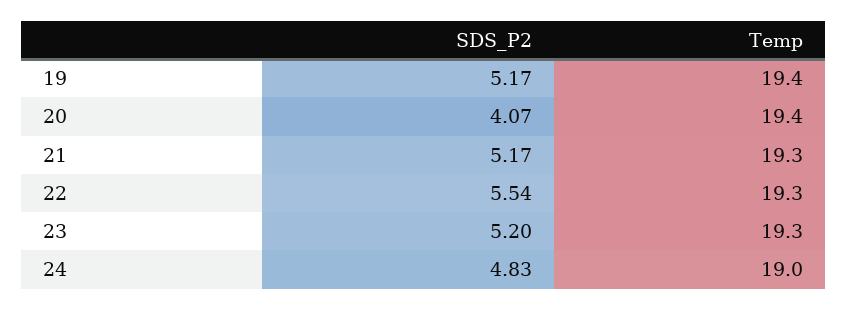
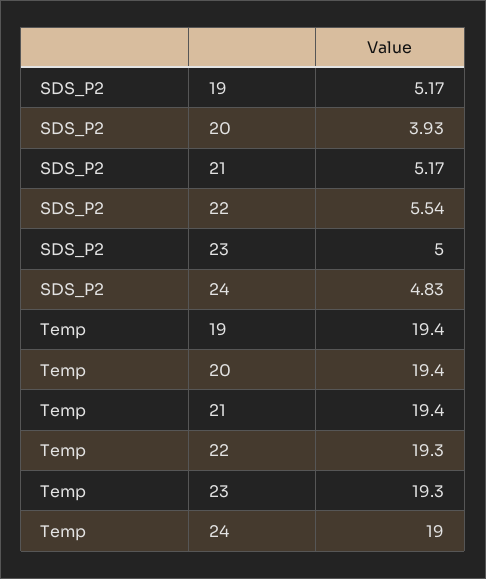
SDS_P2, 20: 4.07 -> 3.93
Temp, 21: 19.3 -> 19.4
SDS_P2, 23: 5.2 -> 5

